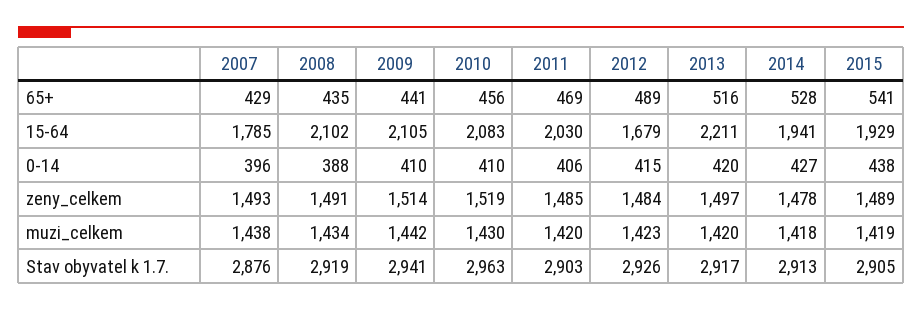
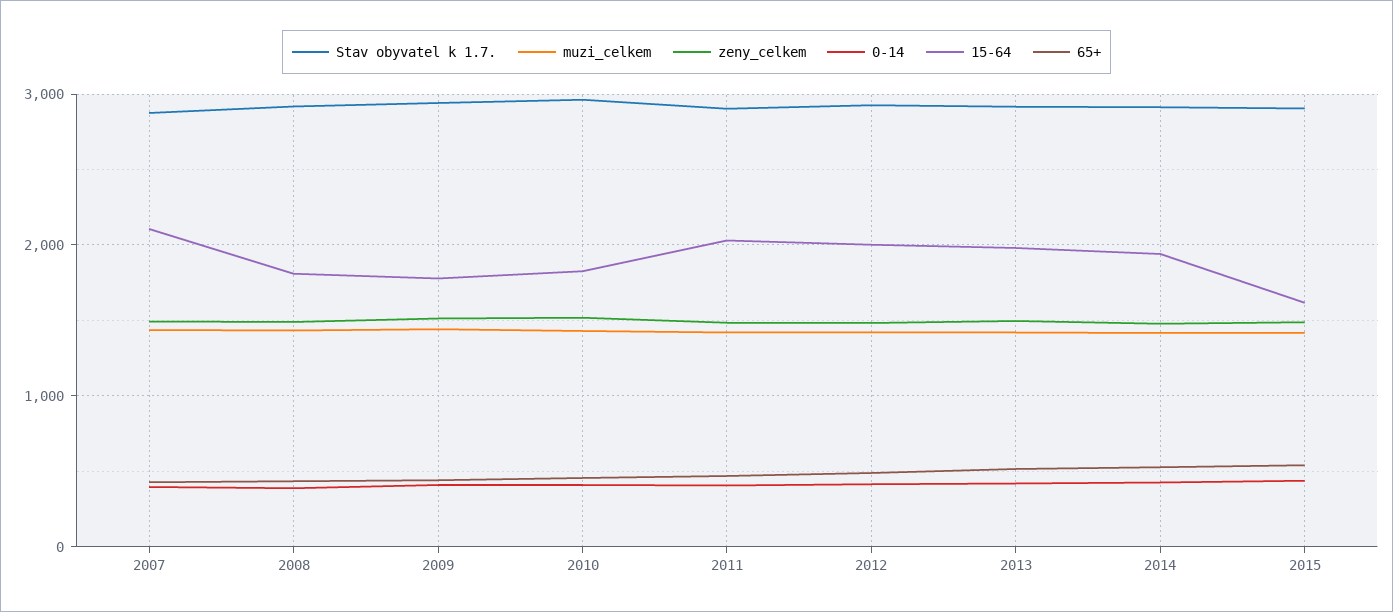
15-64, 2007: 1785 -> 2100
15-64, 2008: 2102 -> 1800
15-64, 2009: 2105 -> 1800
15-64, 2010: 2083 -> 1800
15-64, 2012: 1679 -> 2000
15-64, 2013: 2211 -> 2000
15-64, 2015: 1929 -> 1600

